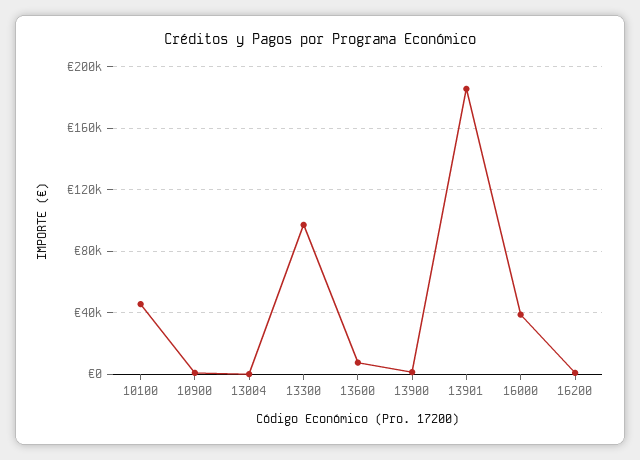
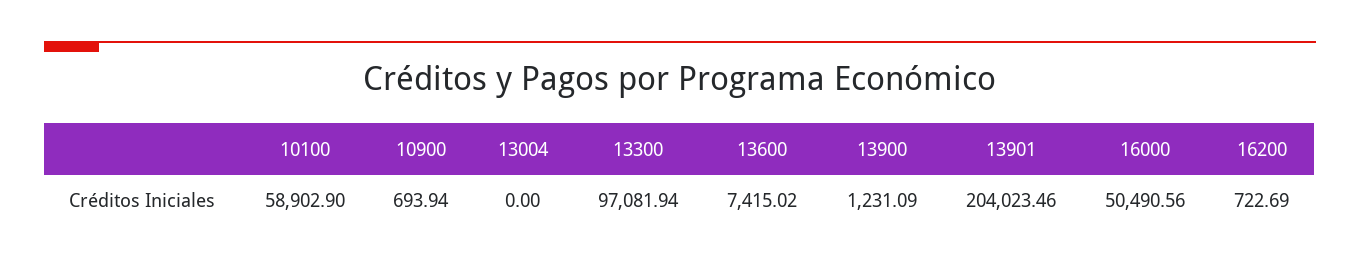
10100: 45000 -> 58902.9
13901: 185000 -> 204023.46
16000: 40000 -> 50490.56

